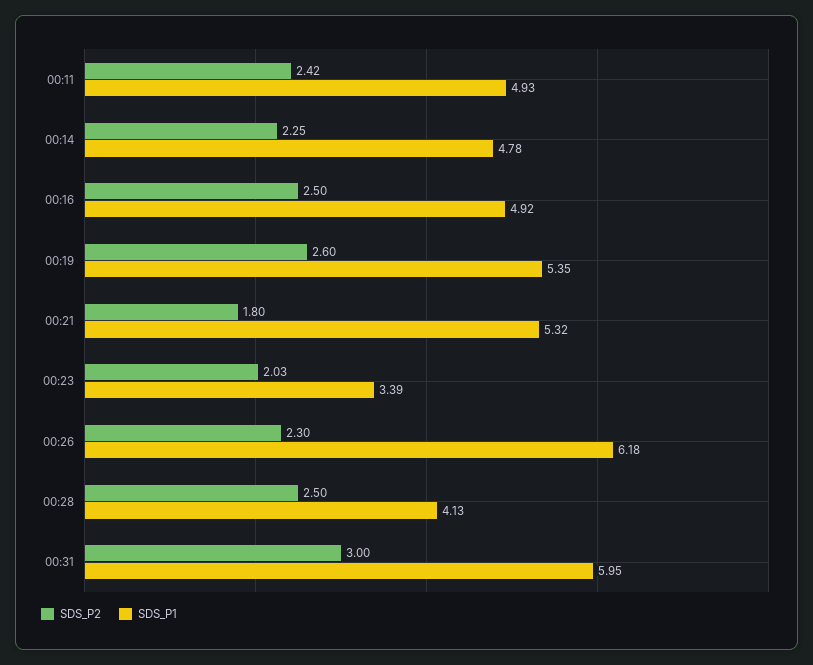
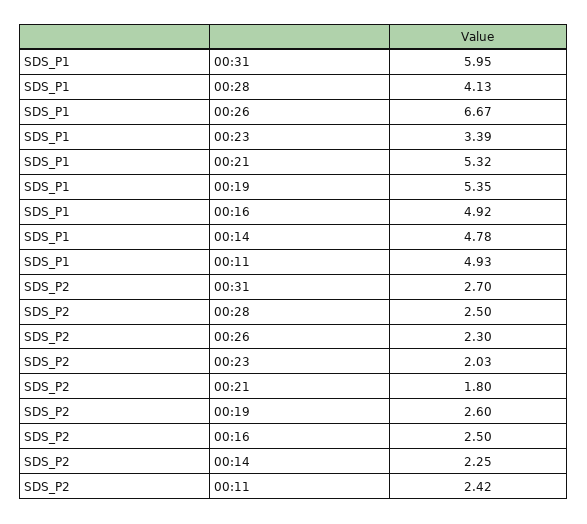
SDS_P1, 00:26: 6.18 -> 6.67
SDS_P2, 00:31: 3 -> 2.7

